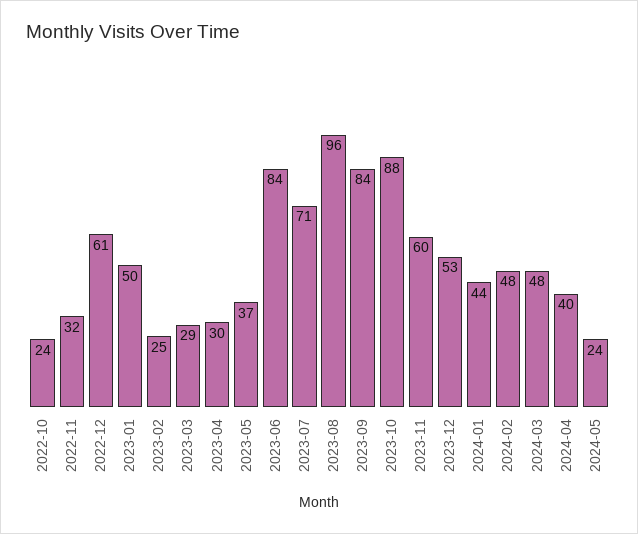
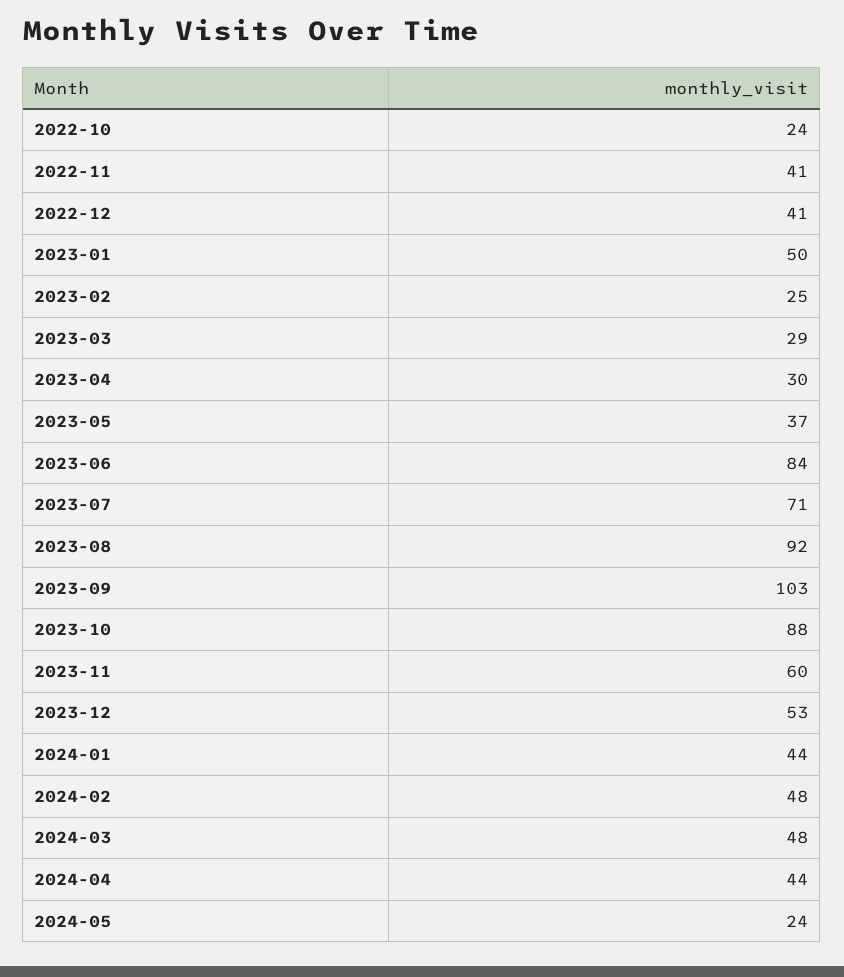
2022-11: 32 -> 41
2022-12: 61 -> 41
2023-08: 96 -> 92
2023-09: 84 -> 103
2024-04: 40 -> 44

